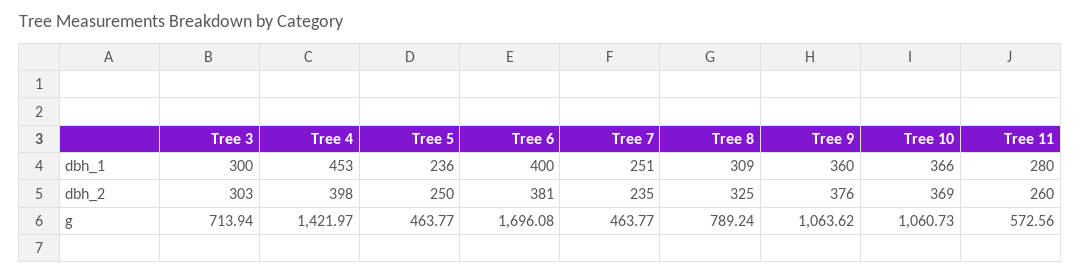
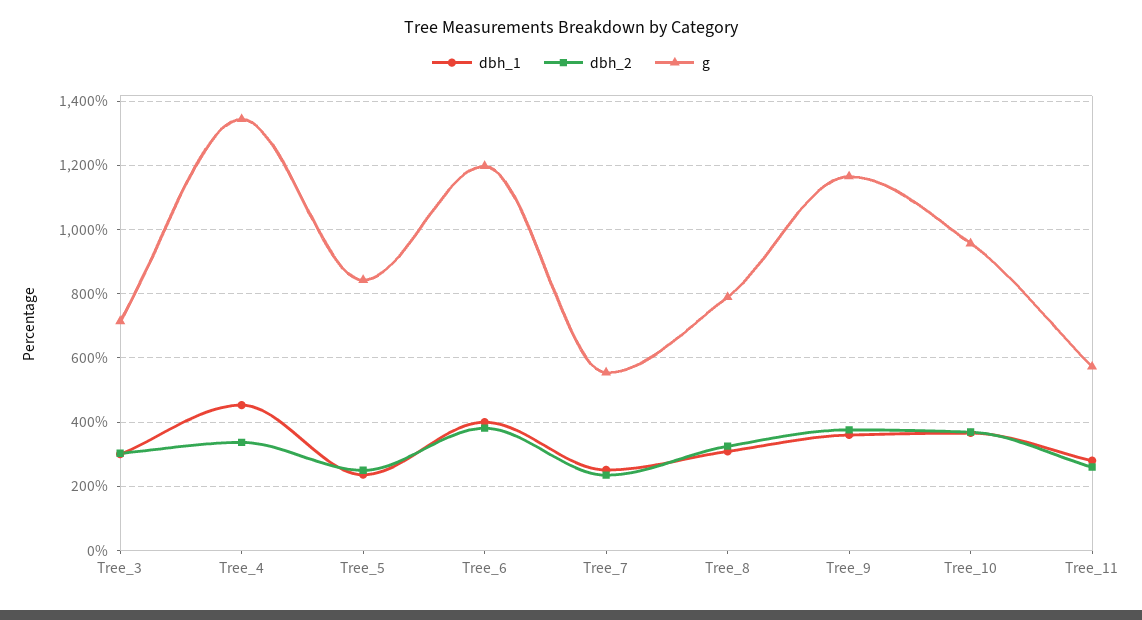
dbh_2, Tree 4: 398 -> 340
g, Tree 4: 1421.97 -> 1340
g, Tree 5: 463.77 -> 840
g, Tree 6: 1696.08 -> 1200
g, Tree 7: 463.77 -> 560
g, Tree 9: 1063.62 -> 1160
g, Tree 10: 1060.73 -> 960

